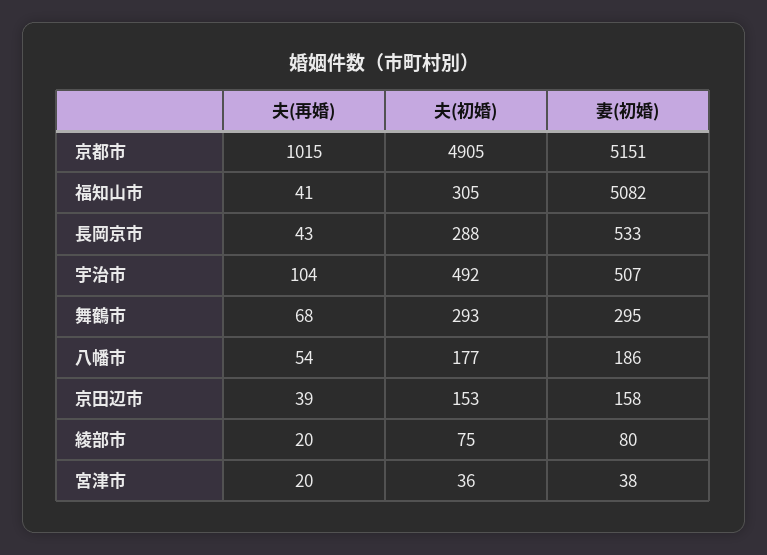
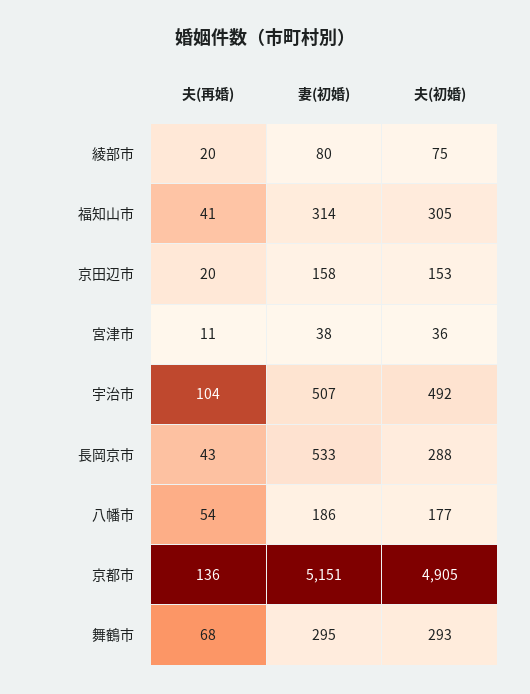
夫(再婚), 京都市: 1015 -> 136
妻(初婚), 福知山市: 5082 -> 314
夫(再婚), 京田辺市: 39 -> 20
夫(再婚), 宮津市: 20 -> 11

